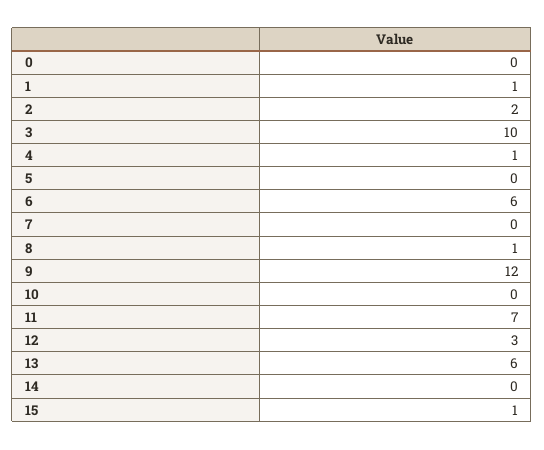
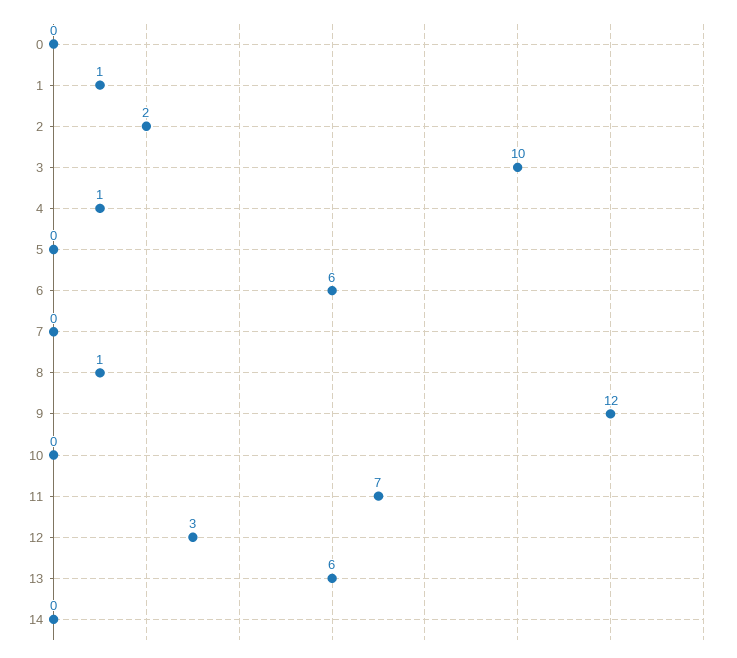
15: 1 -> none

